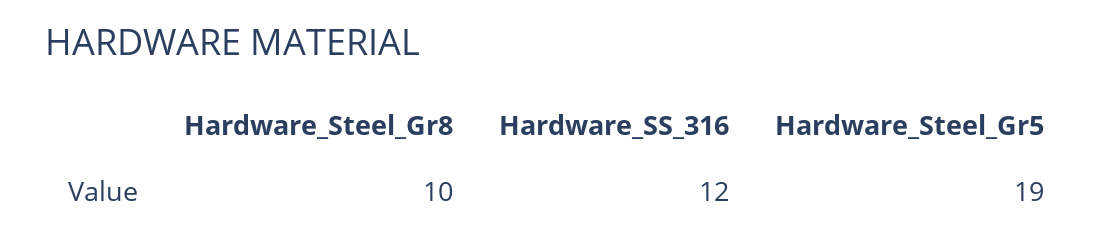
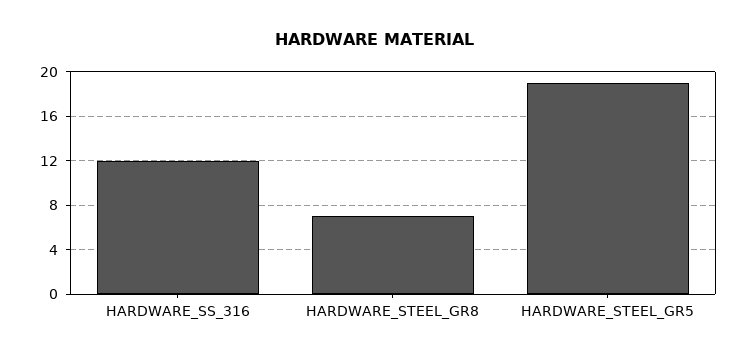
Hardware_Steel_Gr8: 10 -> 7

